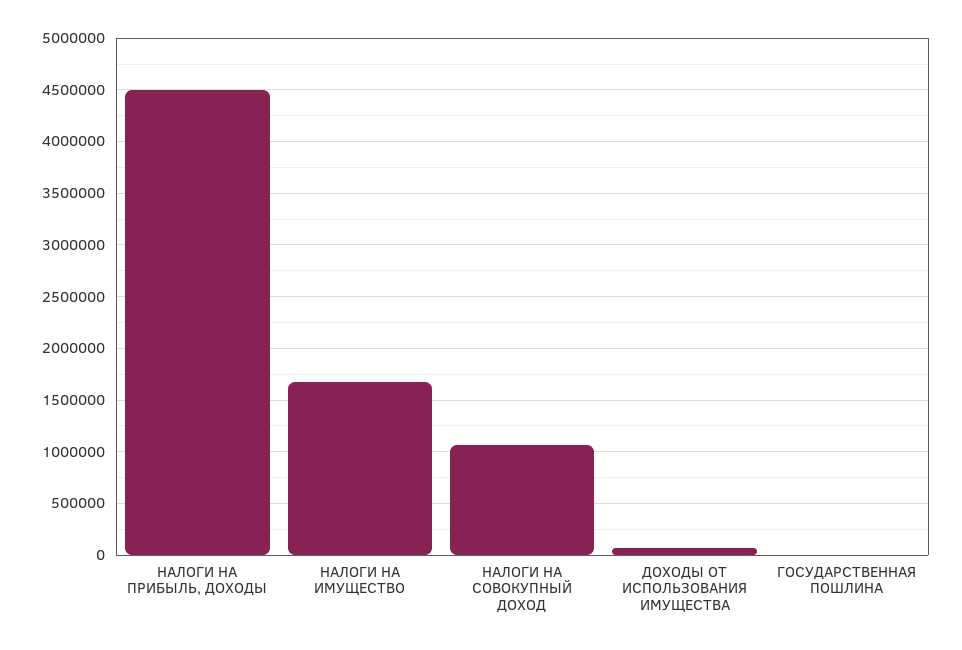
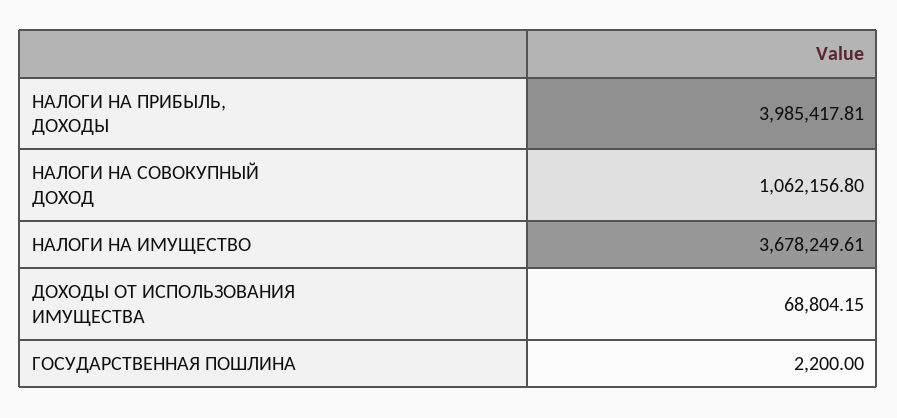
НАЛОГИ НА ПРИБЫЛЬ, ДОХОДЫ: 4500000 -> 3985417.81
НАЛОГИ НА ИМУЩЕСТВО: 1700000 -> 3678249.61

